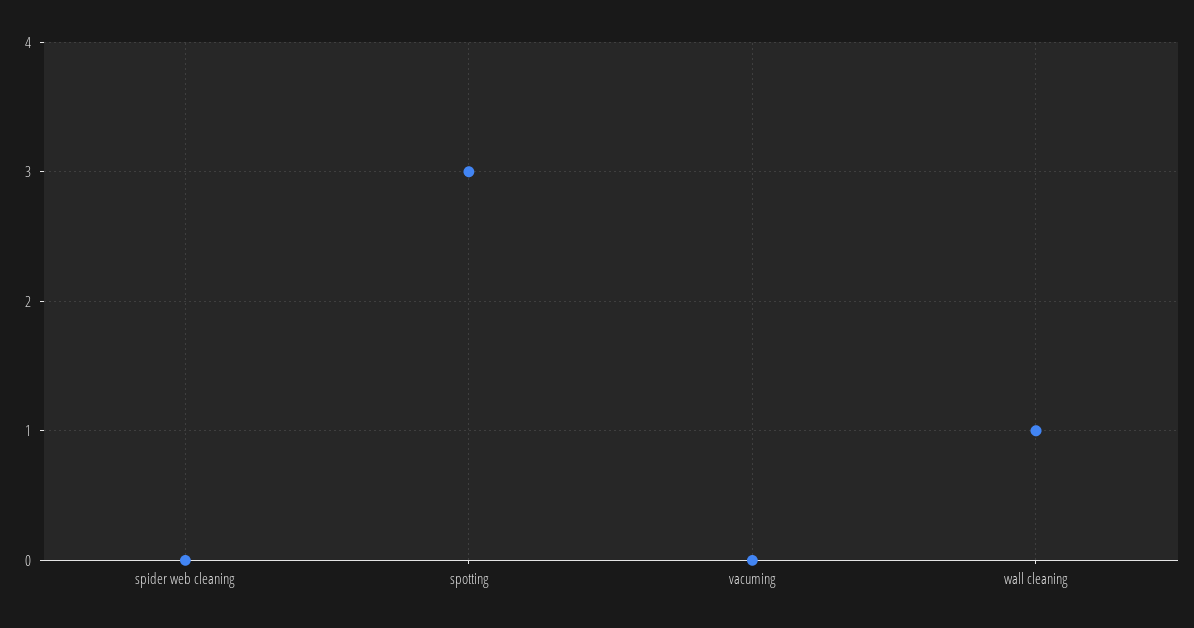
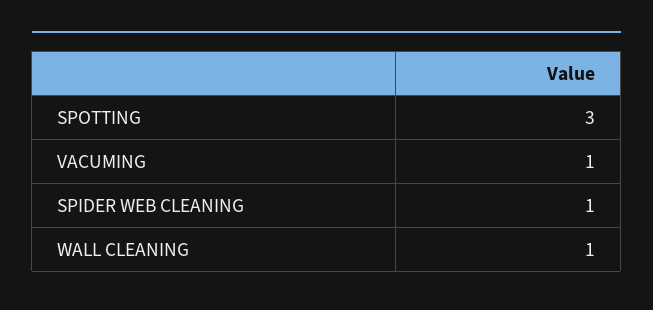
spider web cleaning: 0 -> 1
vacuming: 0 -> 1

